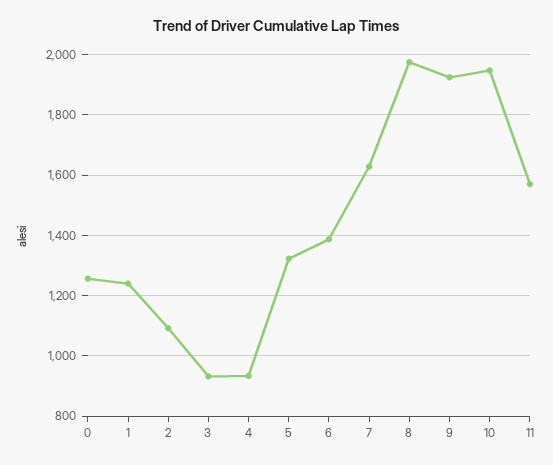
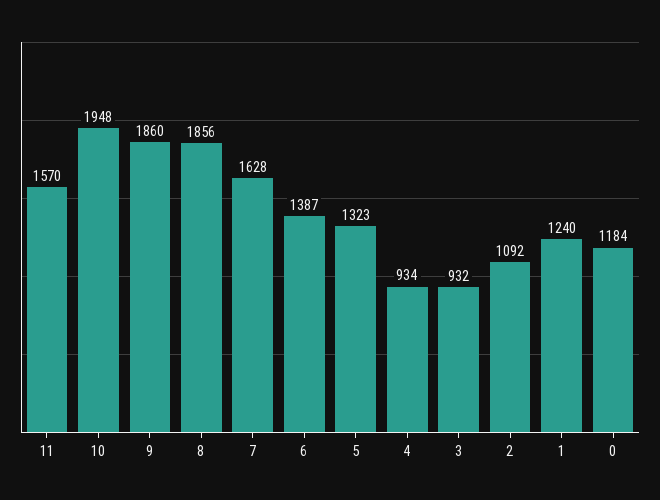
0: 1260 -> 1184
8: 1980 -> 1856
9: 1920 -> 1860

